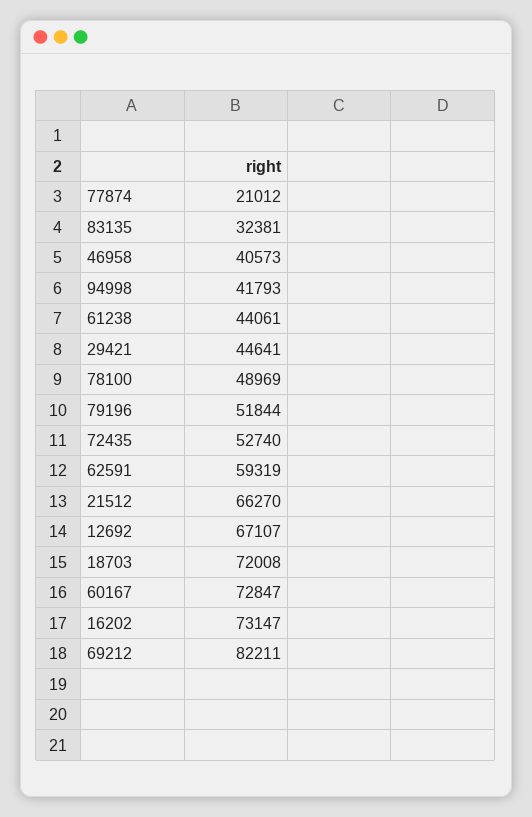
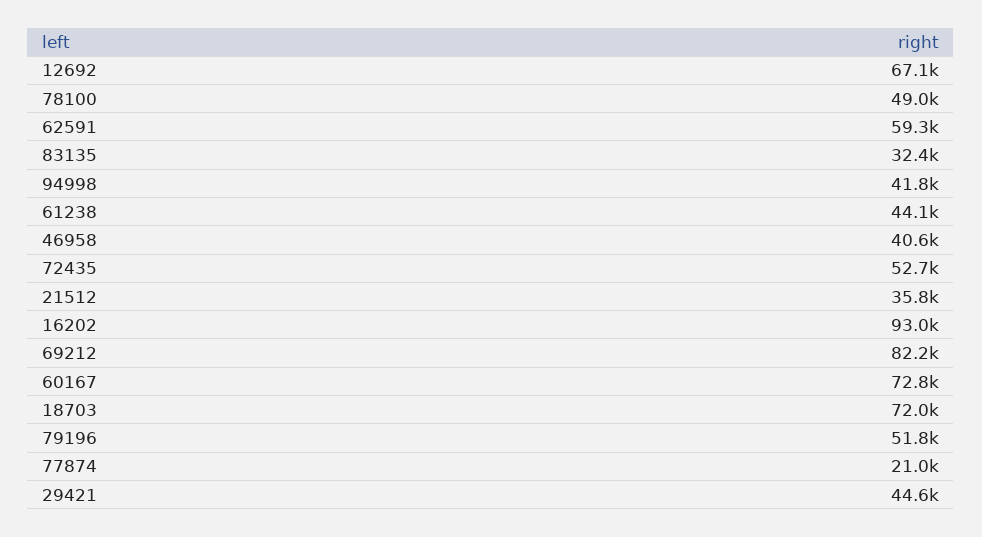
21512: 66270 -> 35800
16202: 73147 -> 93000

